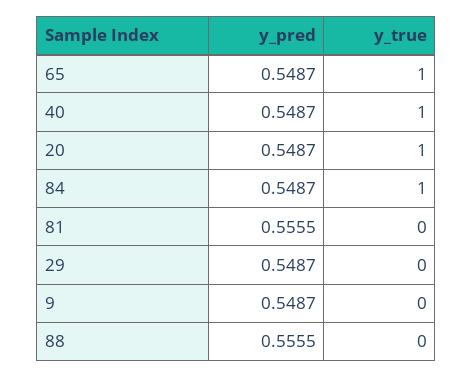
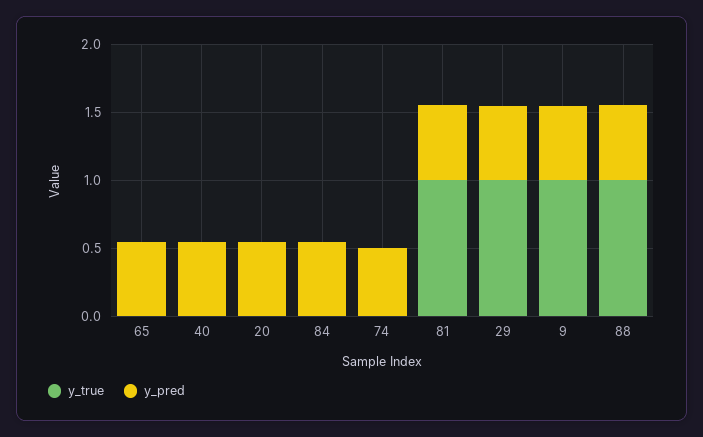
y_true, 65: 1 -> 0
y_true, 40: 1 -> 0
y_true, 20: 1 -> 0
y_true, 84: 1 -> 0
y_true, 81: 0 -> 1
y_true, 29: 0 -> 1
y_true, 9: 0 -> 1
y_true, 88: 0 -> 1
y_true, 74: none -> 0
y_pred, 74: none -> 0.5

